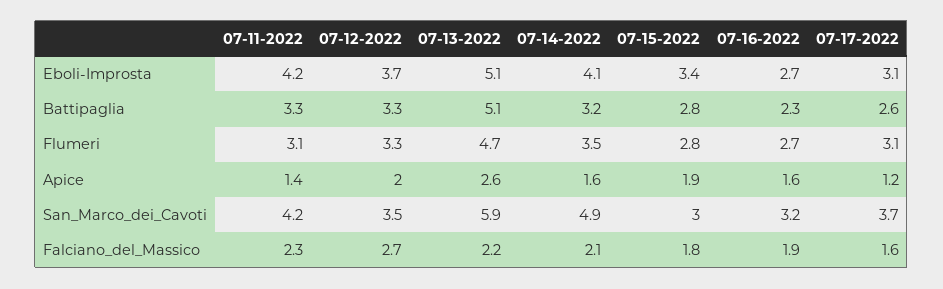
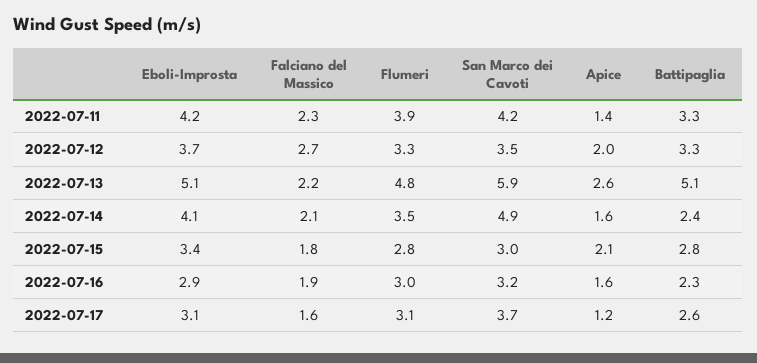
07-16-2022, Eboli-Improsta: 2.7 -> 2.9
07-14-2022, Battipaglia: 3.2 -> 2.4
07-11-2022, Flumeri: 3.1 -> 3.9
07-13-2022, Flumeri: 4.7 -> 4.8
07-16-2022, Flumeri: 2.7 -> 3
07-15-2022, Apice: 1.9 -> 2.1

